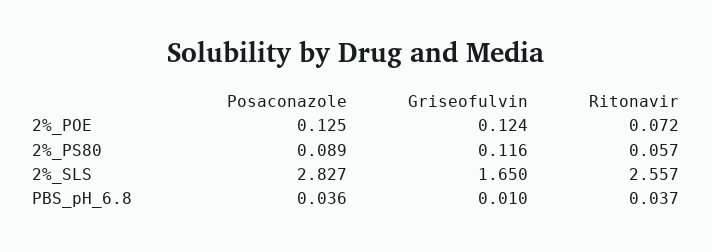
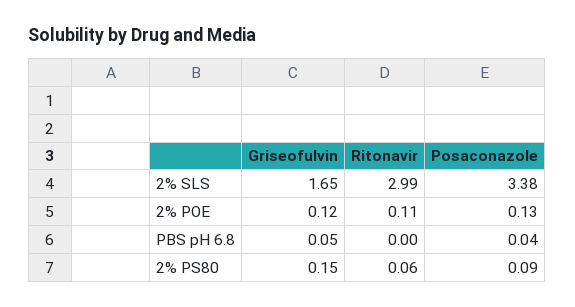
Ritonavir, 2%_POE: 0.072 -> 0.11
Griseofulvin, 2%_PS80: 0.116 -> 0.15
Posaconazole, 2%_SLS: 2.827 -> 3.38
Ritonavir, 2%_SLS: 2.557 -> 2.99
Griseofulvin, PBS_pH_6.8: 0.01 -> 0.05
Ritonavir, PBS_pH_6.8: 0.037 -> 0

